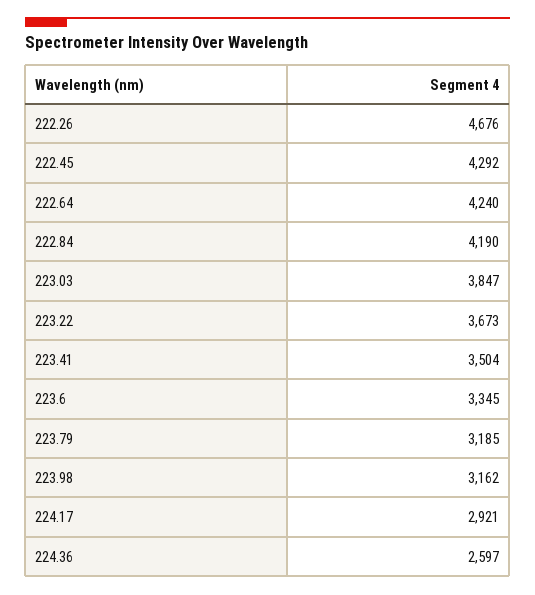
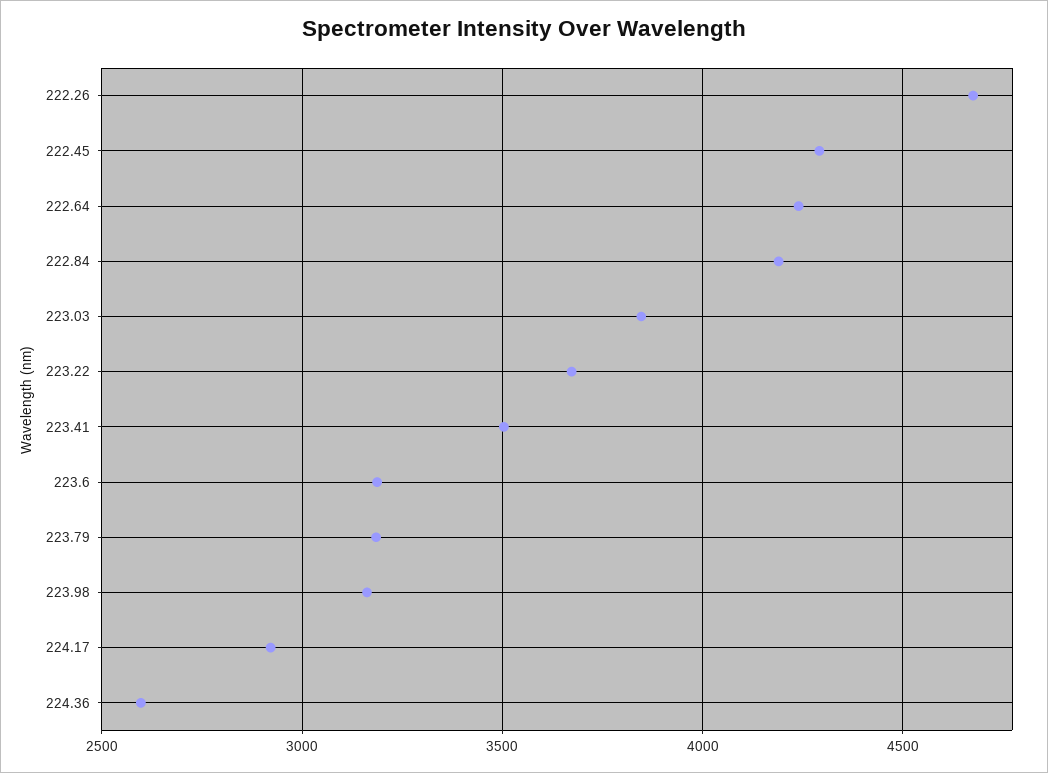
223.6: 3345 -> 3200

